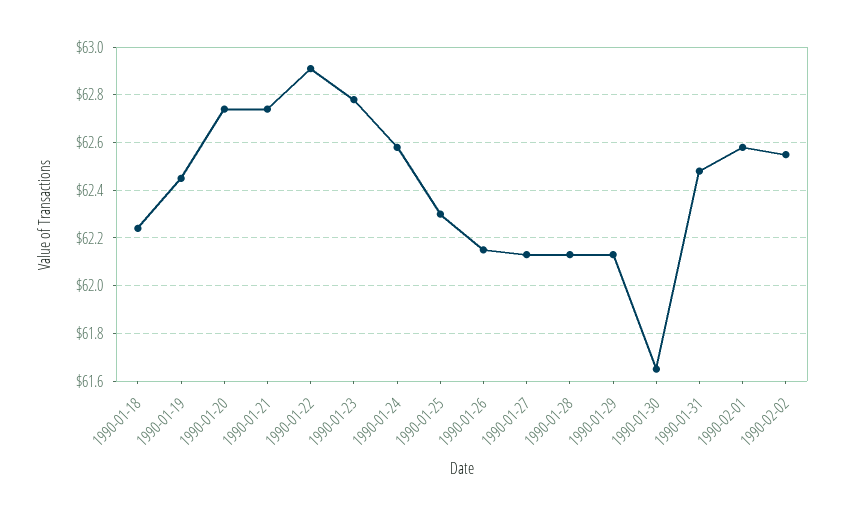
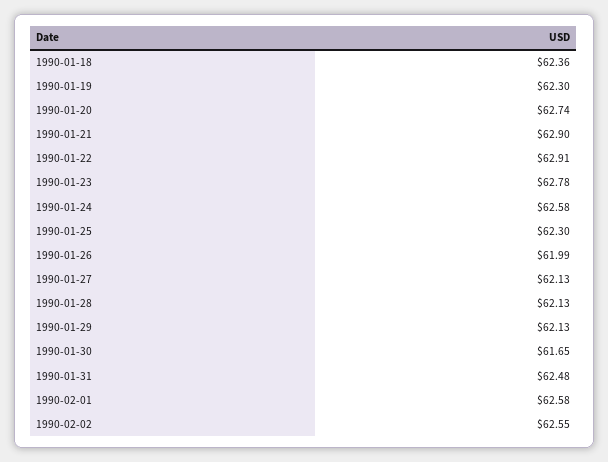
1990-01-18: 62.25 -> 62.36
1990-01-19: 62.45 -> 62.3
1990-01-21: 62.75 -> 62.9
1990-01-26: 62.15 -> 61.99

